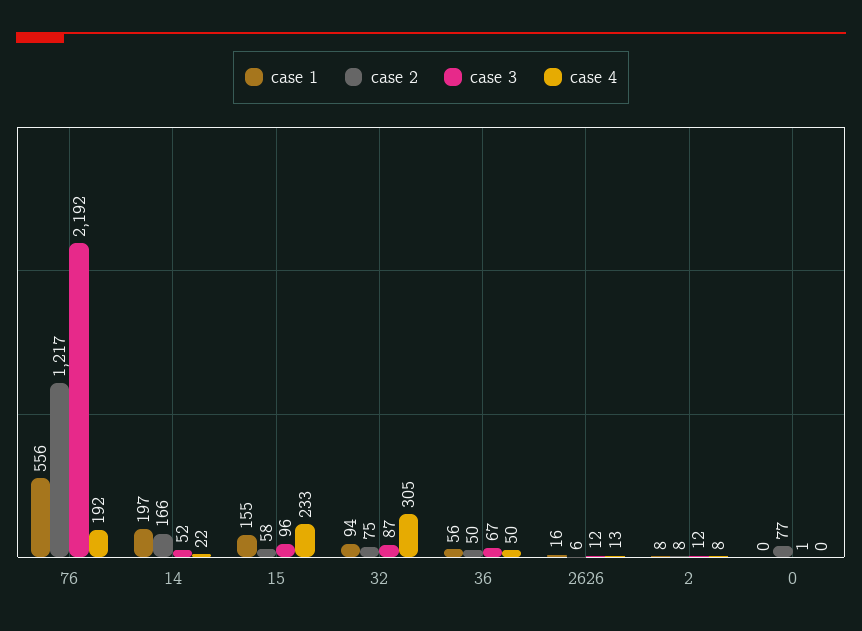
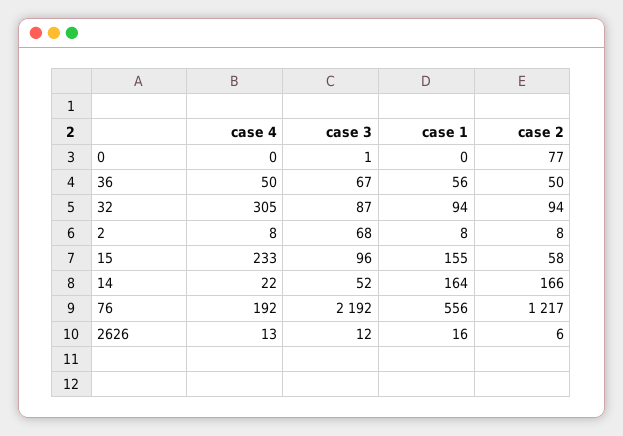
case 1, 14: 197 -> 164
case 2, 32: 75 -> 94
case 3, 2: 12 -> 68

